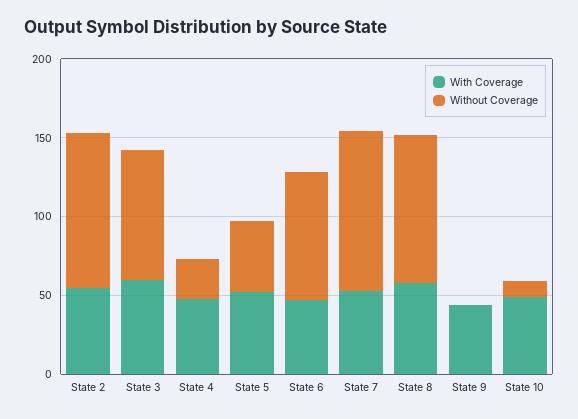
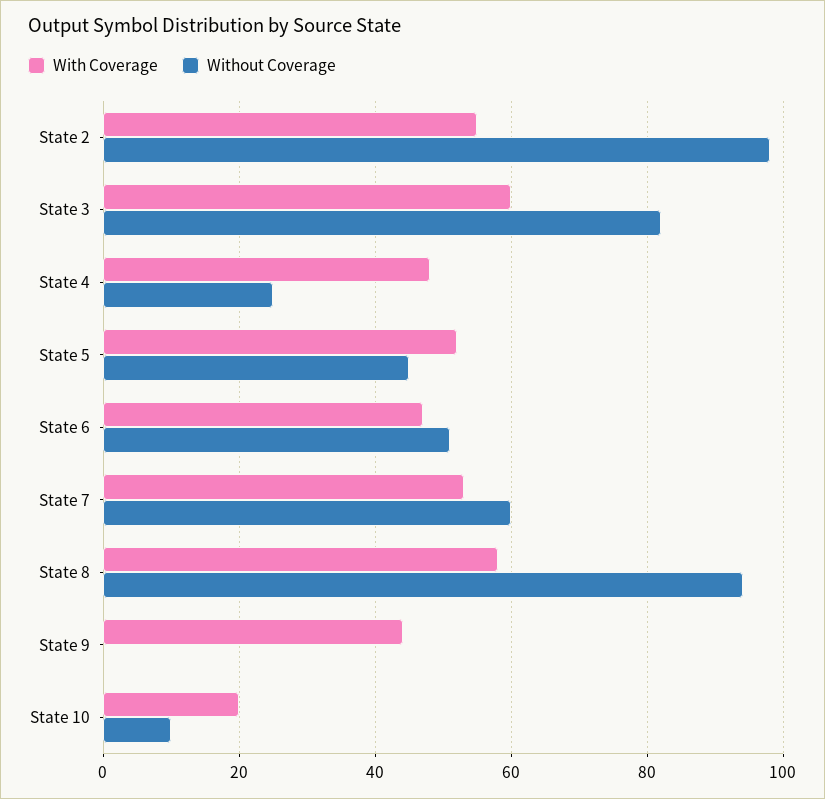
Without Coverage, State 6: 80 -> 50
Without Coverage, State 7: 100 -> 60
With Coverage, State 10: 50 -> 20

